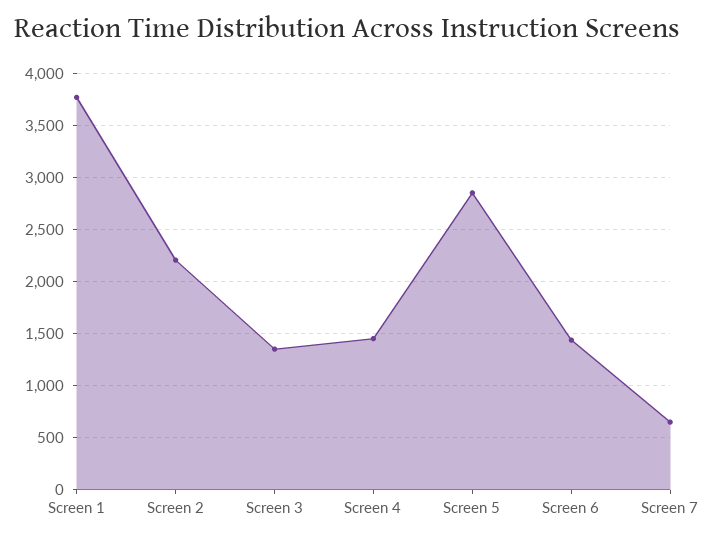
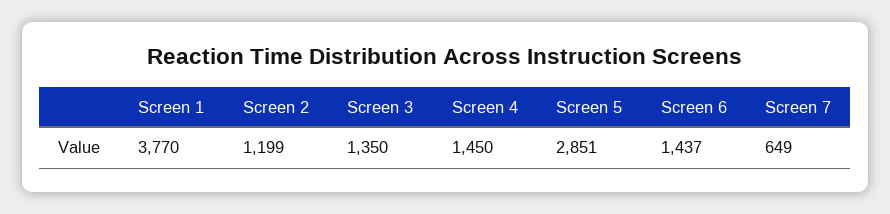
Screen 2: 2200 -> 1199

